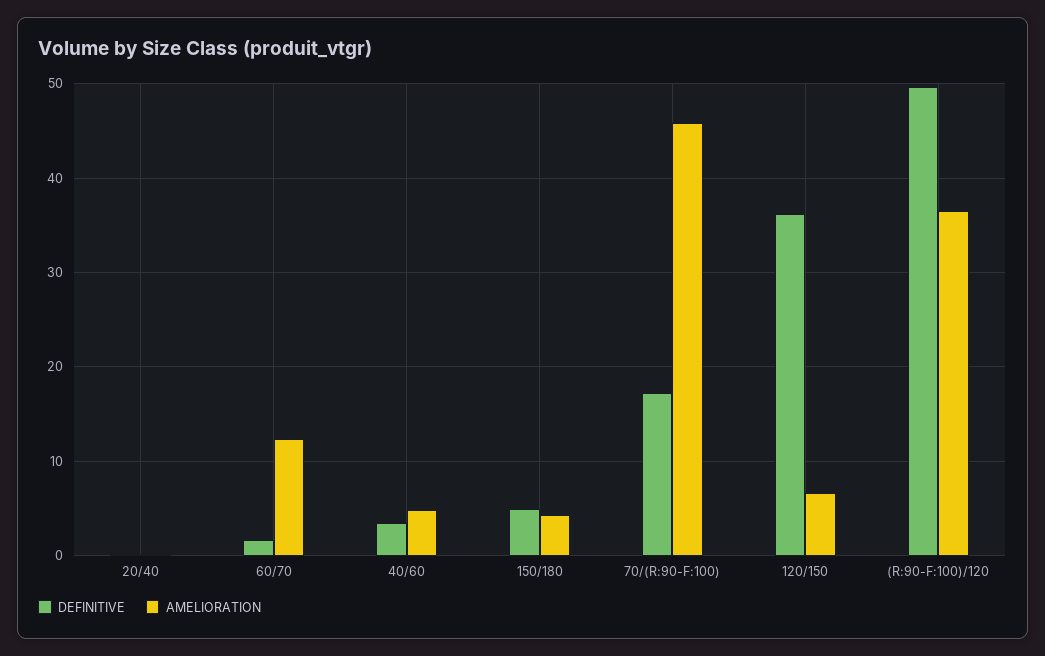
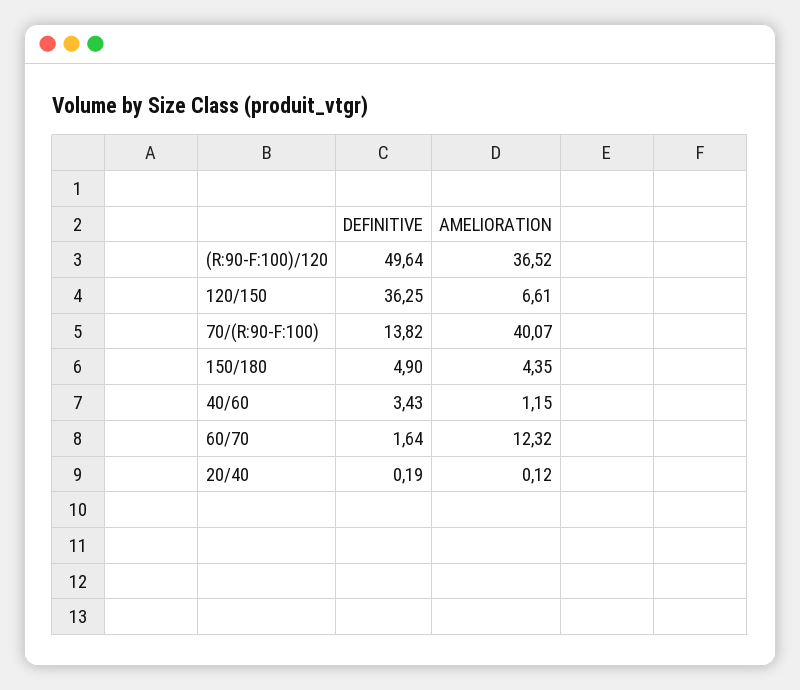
AMELIORATION, 40/60: 5 -> 1.15
DEFINITIVE, 70/(R:90-F:100): 17 -> 13.82
AMELIORATION, 70/(R:90-F:100): 46 -> 40.07

